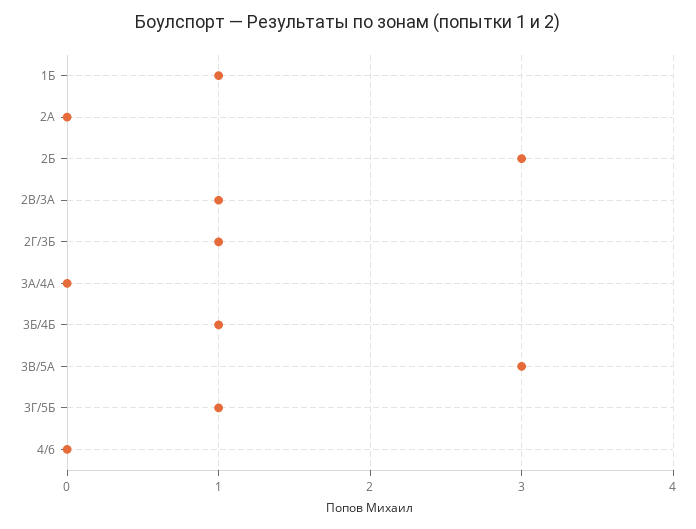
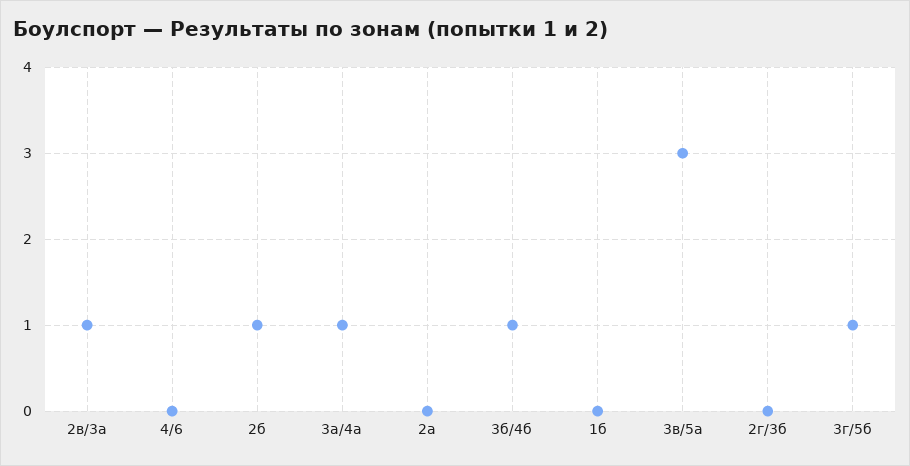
1Б: 1 -> 0
2Б: 3 -> 1
2Г/3Б: 1 -> 0
3А/4А: 0 -> 1

